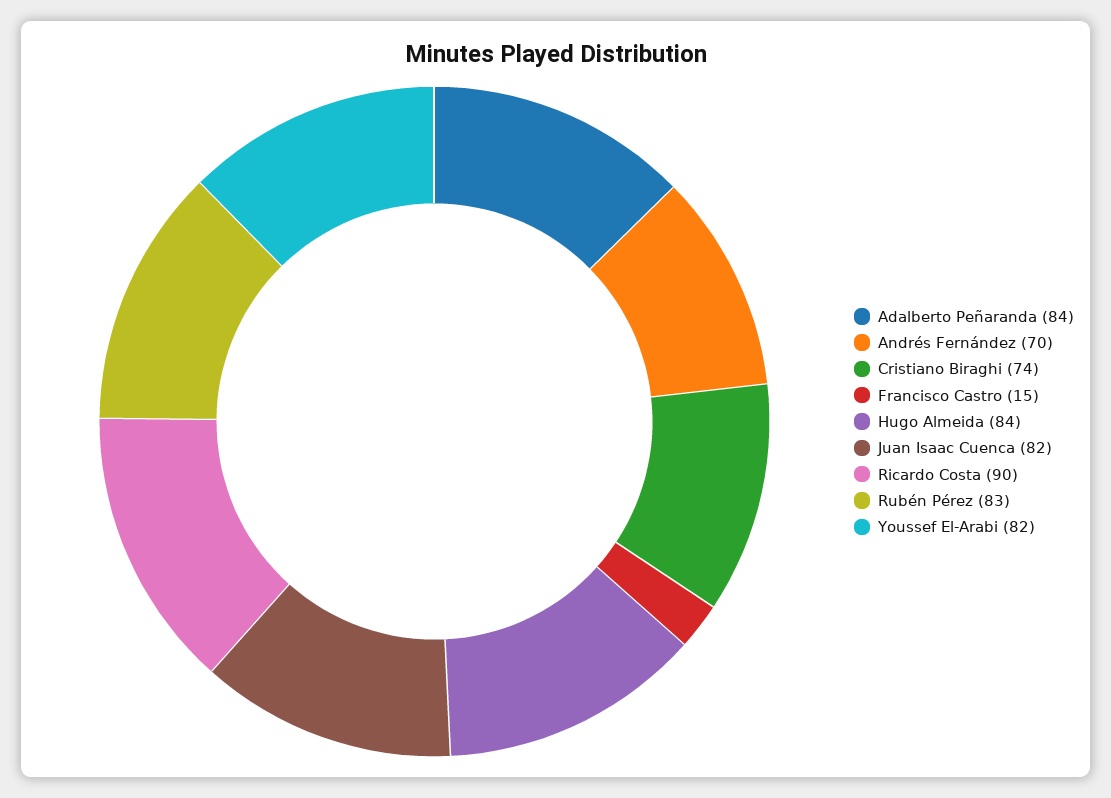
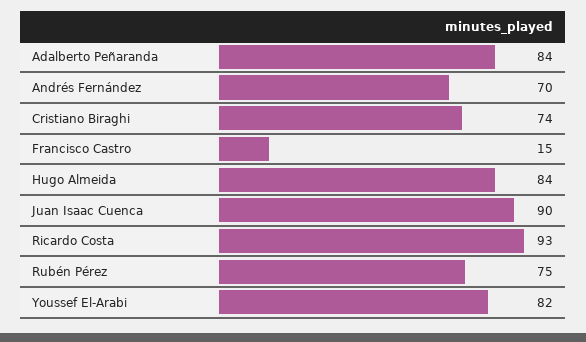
Juan Isaac Cuenca: 82 -> 90
Ricardo Costa: 90 -> 93
Rubén Pérez: 83 -> 75

